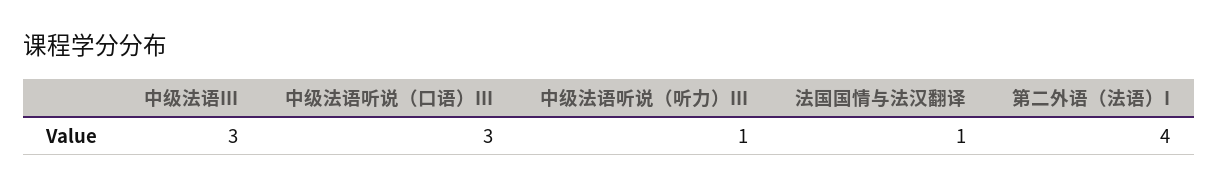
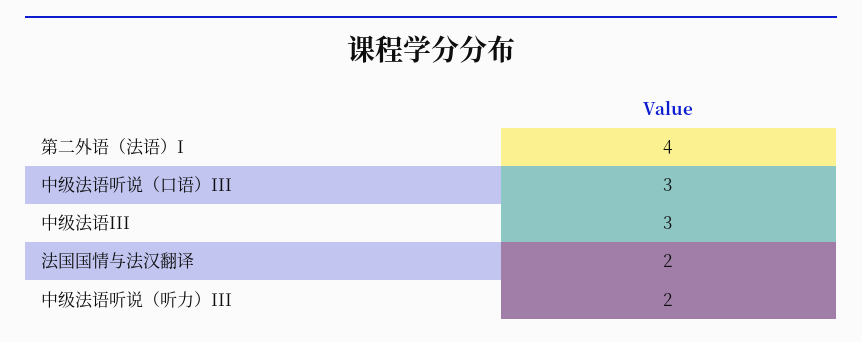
中级法语听说（听力）III: 1 -> 2
法国国情与法汉翻译: 1 -> 2

